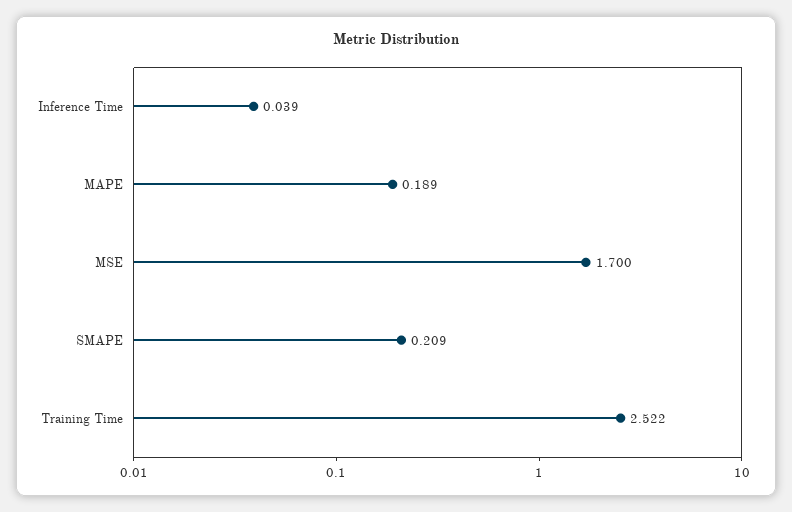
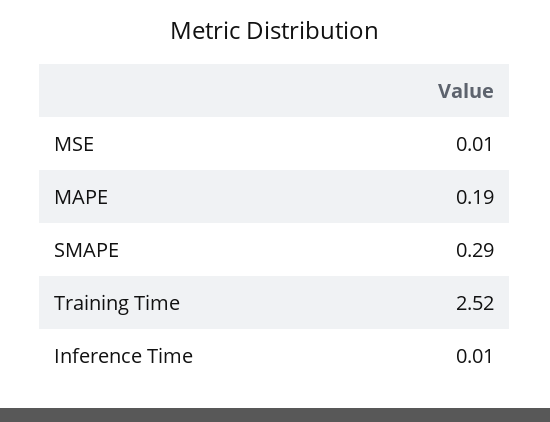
Inference Time: 0.039 -> 0.01
MSE: 1.7 -> 0.01
SMAPE: 0.209 -> 0.29

